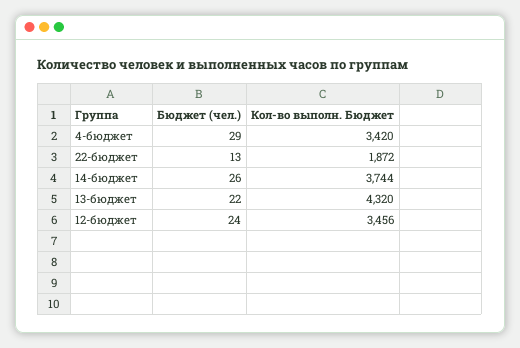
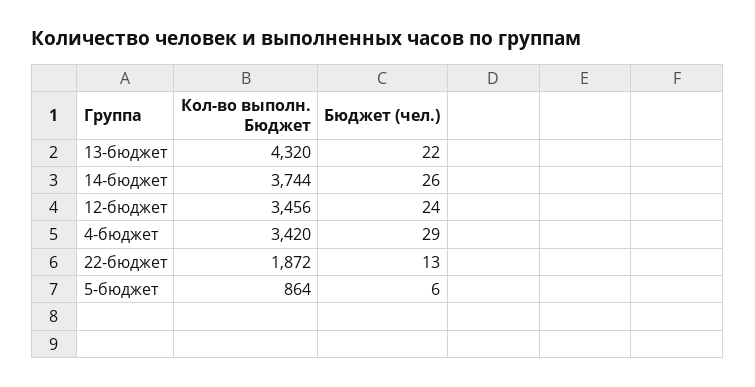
Кол-во выполн. Бюджет, 5-бюджет: none -> 864
Бюджет (чел.), 5-бюджет: none -> 6

